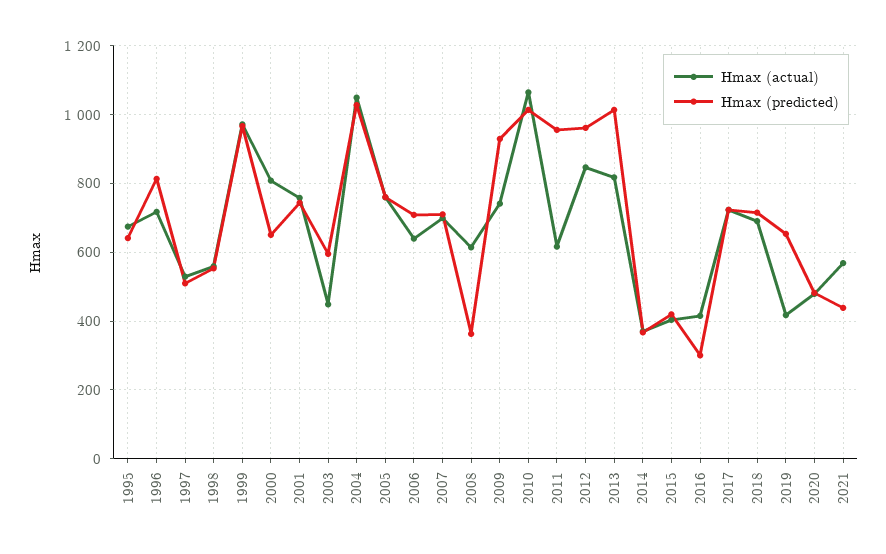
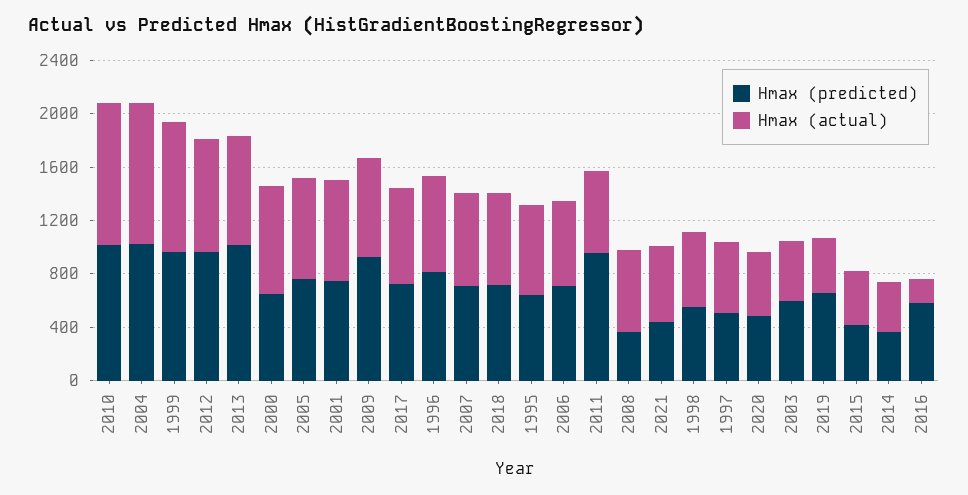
Hmax (actual), 2016: 420 -> 200
Hmax (predicted), 2016: 300 -> 600

